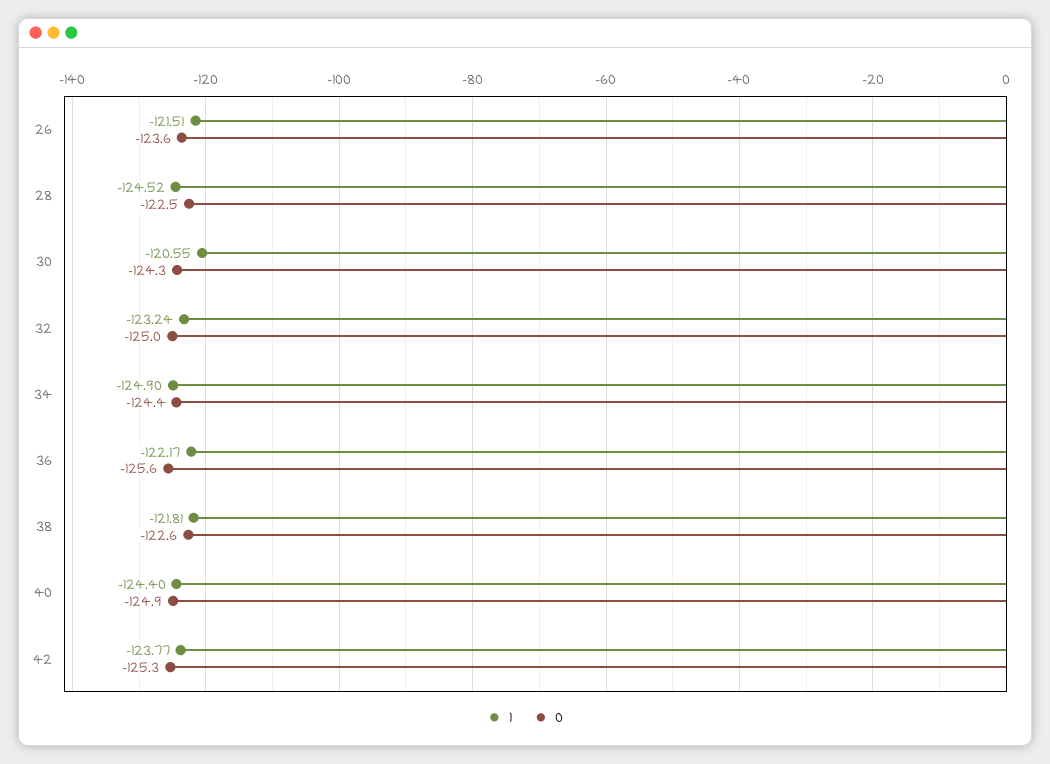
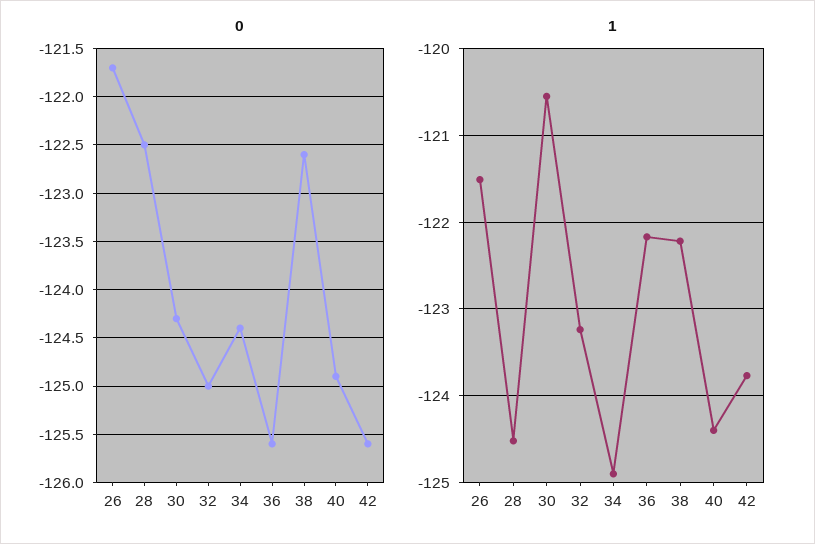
0, 26: -123.6 -> -121.7
1, 38: -121.81 -> -122.2
0, 42: -125.3 -> -125.6

